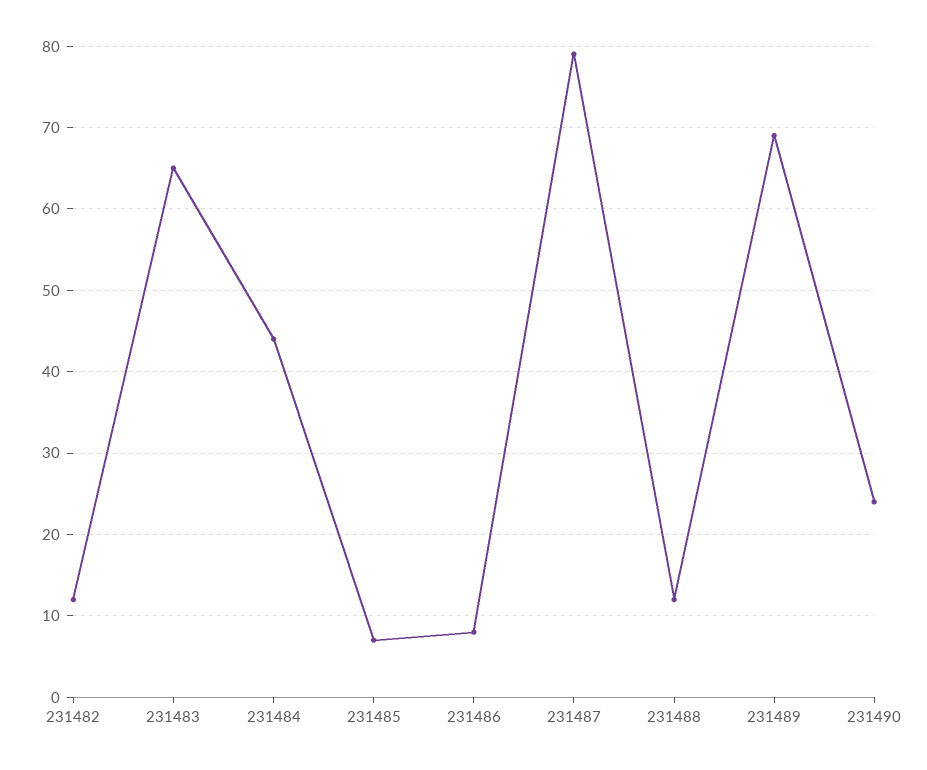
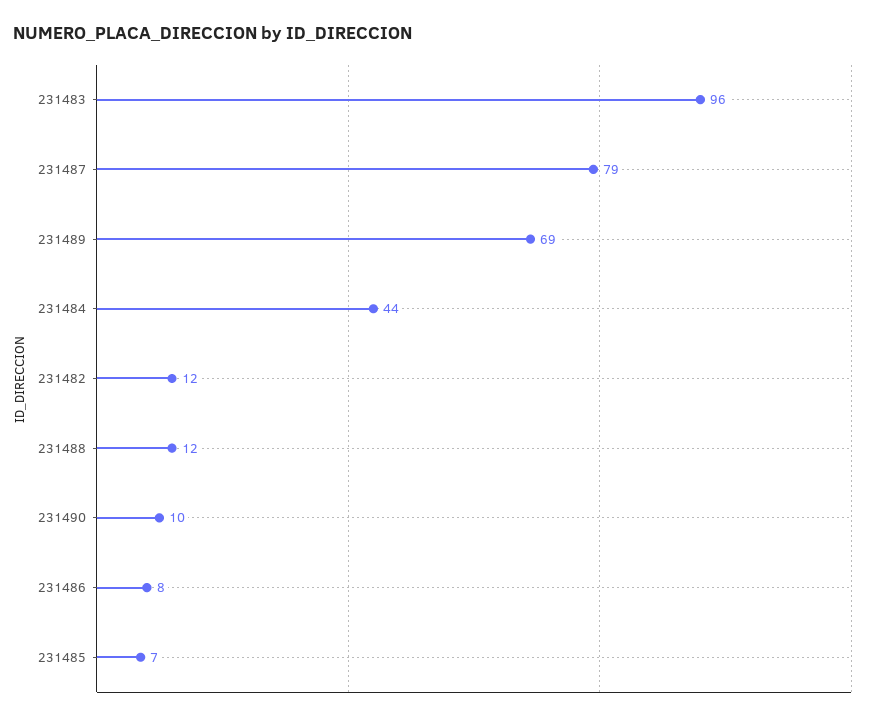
231483: 65 -> 96
231490: 24 -> 10

